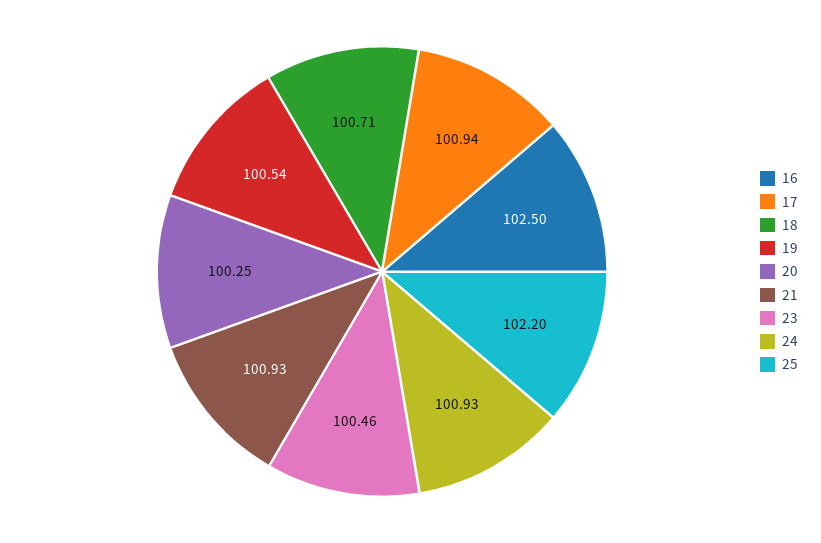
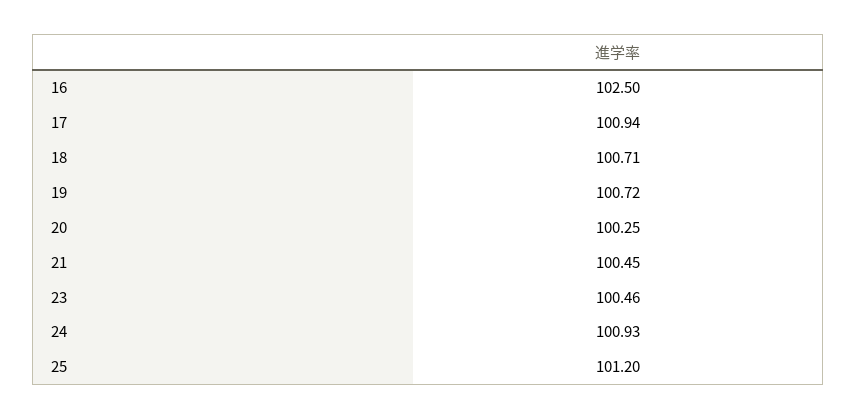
19: 100.54 -> 100.72
21: 100.93 -> 100.45
25: 102.2 -> 101.2

